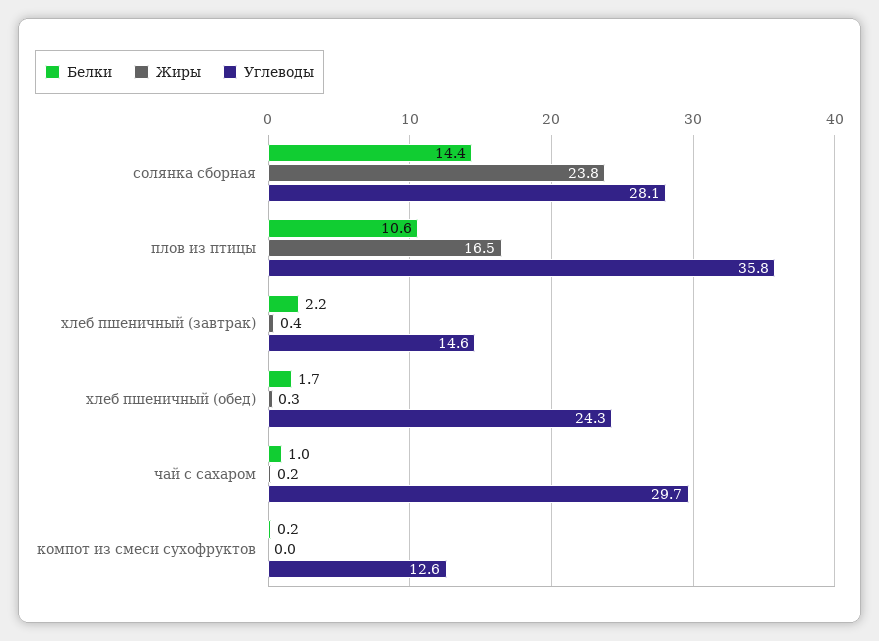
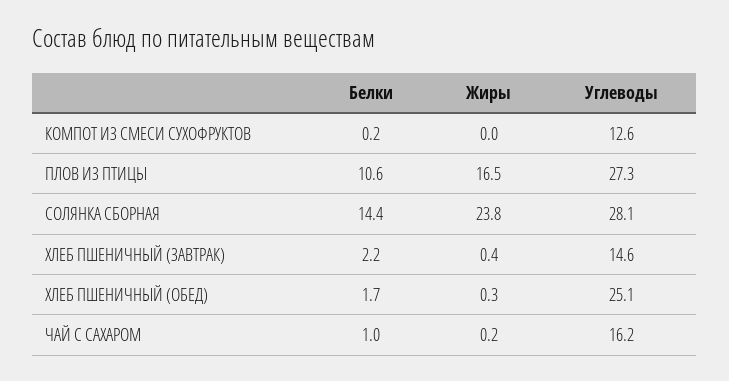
Углеводы, плов из птицы: 35.8 -> 27.3
Углеводы, хлеб пшеничный (обед): 24.3 -> 25.1
Углеводы, чай с сахаром: 29.7 -> 16.2

